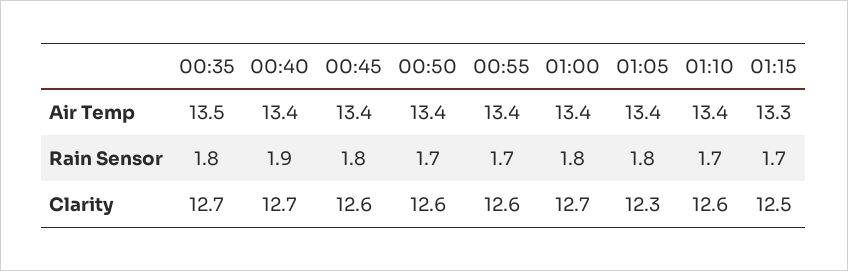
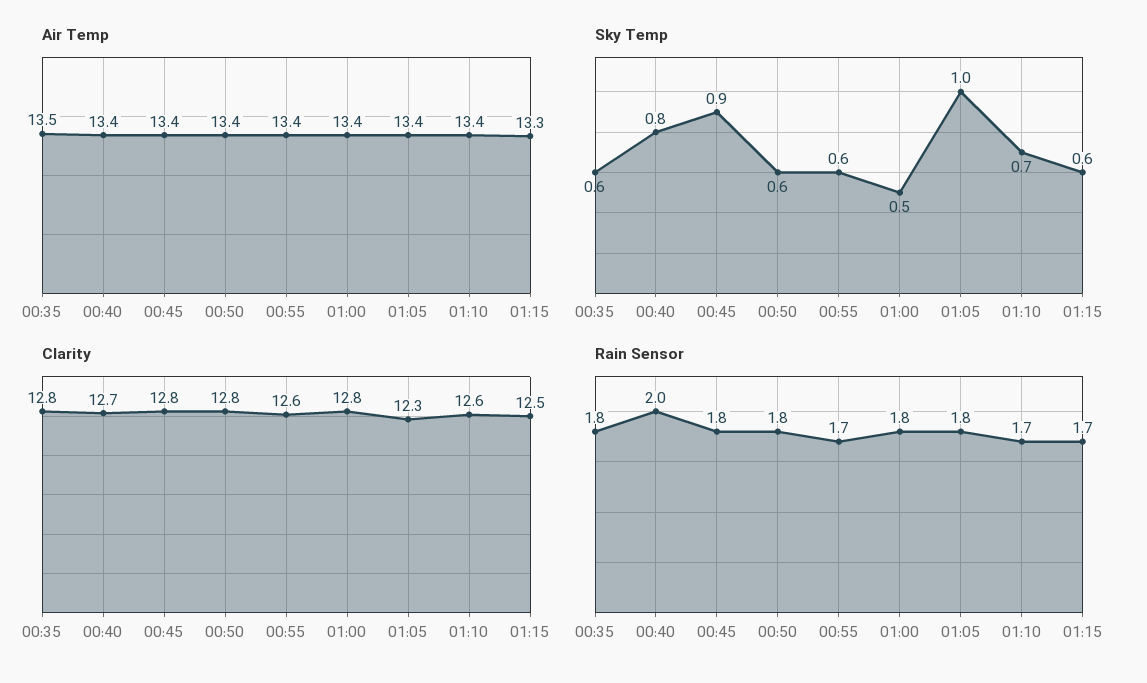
Rain Sensor, 00:40: 1.9 -> 2
Rain Sensor, 00:50: 1.7 -> 1.8
Clarity, 00:35: 12.7 -> 12.8
Clarity, 00:45: 12.6 -> 12.8
Clarity, 00:50: 12.6 -> 12.8
Clarity, 01:00: 12.7 -> 12.8
Sky Temp, 00:35: none -> 0.6
Sky Temp, 00:40: none -> 0.8
Sky Temp, 00:45: none -> 0.9
Sky Temp, 00:50: none -> 0.6
Sky Temp, 00:55: none -> 0.6
Sky Temp, 01:00: none -> 0.5
Sky Temp, 01:05: none -> 1
Sky Temp, 01:10: none -> 0.7
Sky Temp, 01:15: none -> 0.6

